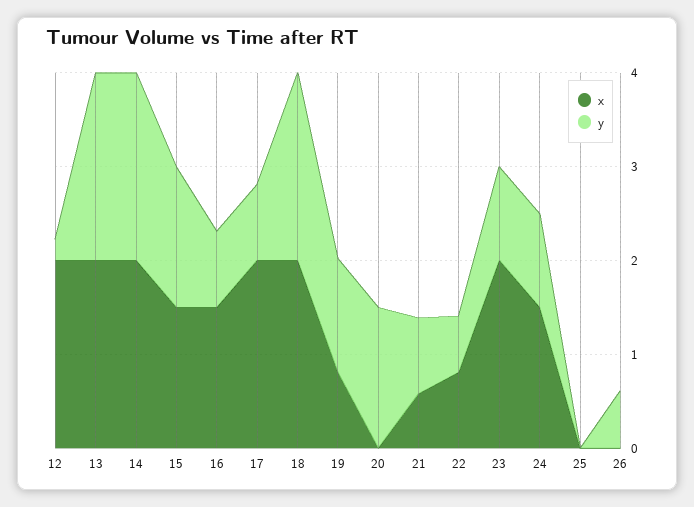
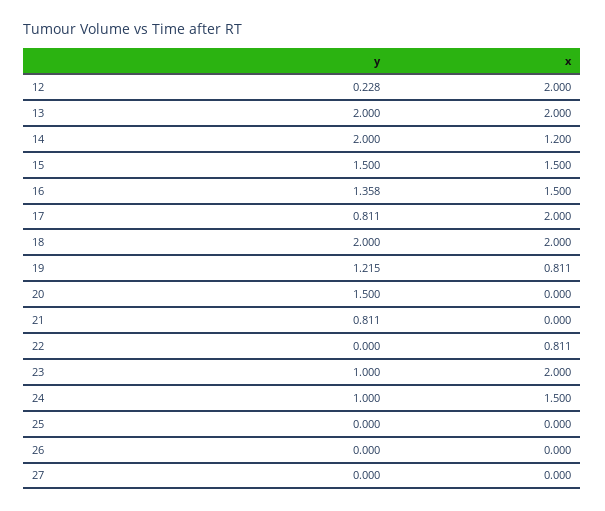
x, 14: 2 -> 1.2
y, 16: 0.8 -> 1.358
x, 21: 0.6 -> 0
y, 22: 0.6 -> 0
y, 26: 0.6 -> 0
y, 27: none -> 0
x, 27: none -> 0

